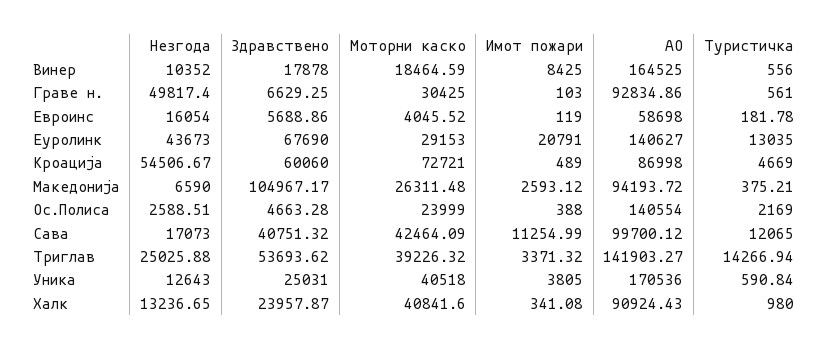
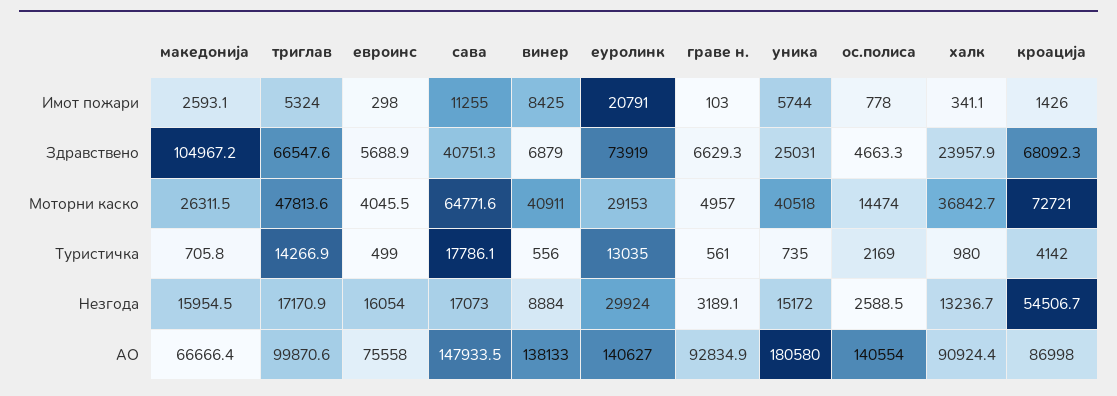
Незгода, Винер: 10352 -> 8884
Здравствено, Винер: 17878 -> 6879
Моторни каско, Винер: 18464.59 -> 40911
АО, Винер: 164525 -> 138133
Незгода, Граве н.: 49817.4 -> 3189.1
Моторни каско, Граве н.: 30425 -> 4957
Имот пожари, Евроинс: 119 -> 298
АО, Евроинс: 58698 -> 75558
Туристичка, Евроинс: 181.78 -> 499
Незгода, Еуролинк: 43673 -> 29924
Здравствено, Еуролинк: 67690 -> 73919
Здравствено, Кроација: 60060 -> 68092.3
Имот пожари, Кроација: 489 -> 1426
Туристичка, Кроација: 4669 -> 4142
Незгода, Македонија: 6590 -> 15954.5
АО, Македонија: 94193.72 -> 66666.4
Туристичка, Македонија: 375.21 -> 705.8
Моторни каско, Ос.Полиса: 23999 -> 14474
Имот пожари, Ос.Полиса: 388 -> 778
Моторни каско, Сава: 42464.09 -> 64771.6
АО, Сава: 99700.12 -> 147933.5
Туристичка, Сава: 12065 -> 17786.1
Незгода, Триглав: 25025.88 -> 17170.9
Здравствено, Триглав: 53693.62 -> 66547.6
Моторни каско, Триглав: 39226.32 -> 47813.6
Имот пожари, Триглав: 3371.32 -> 5324
АО, Триглав: 141903.27 -> 99870.6
Незгода, Уника: 12643 -> 15172
Имот пожари, Уника: 3805 -> 5744
АО, Уника: 170536 -> 180580
Туристичка, Уника: 590.84 -> 735
Моторни каско, Халк: 40841.6 -> 36842.7

